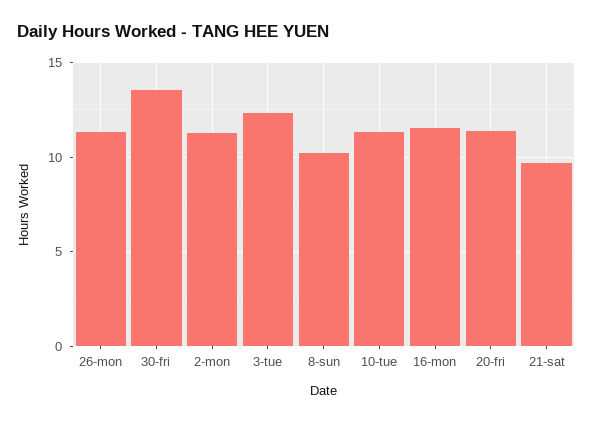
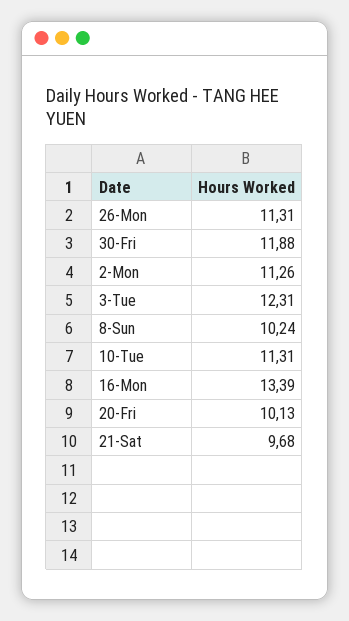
30-fri: 13.5 -> 11.88
16-mon: 11.5 -> 13.39
20-fri: 11.5 -> 10.13

